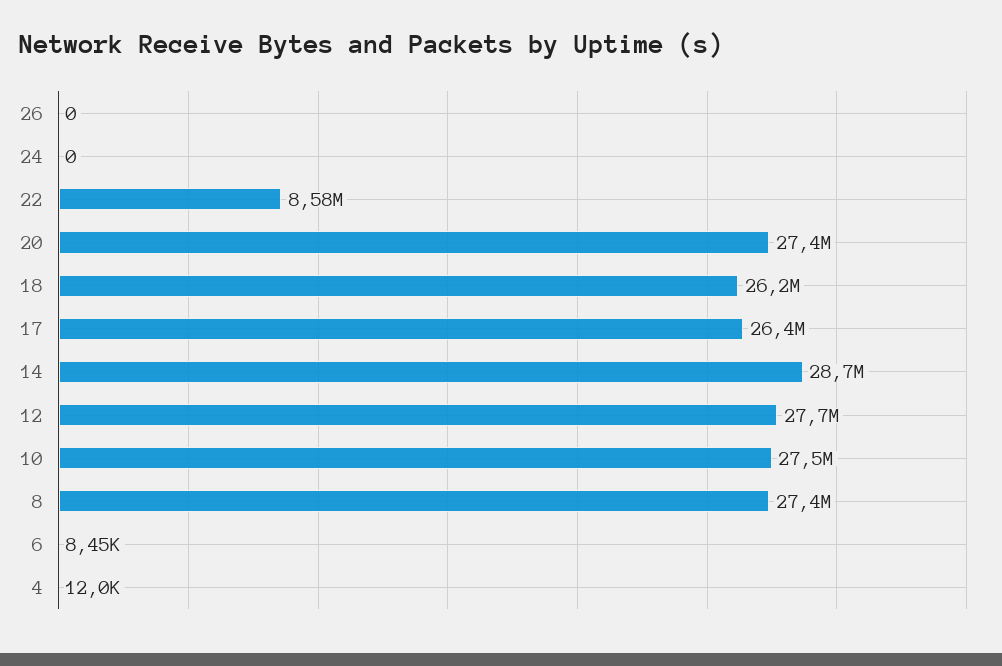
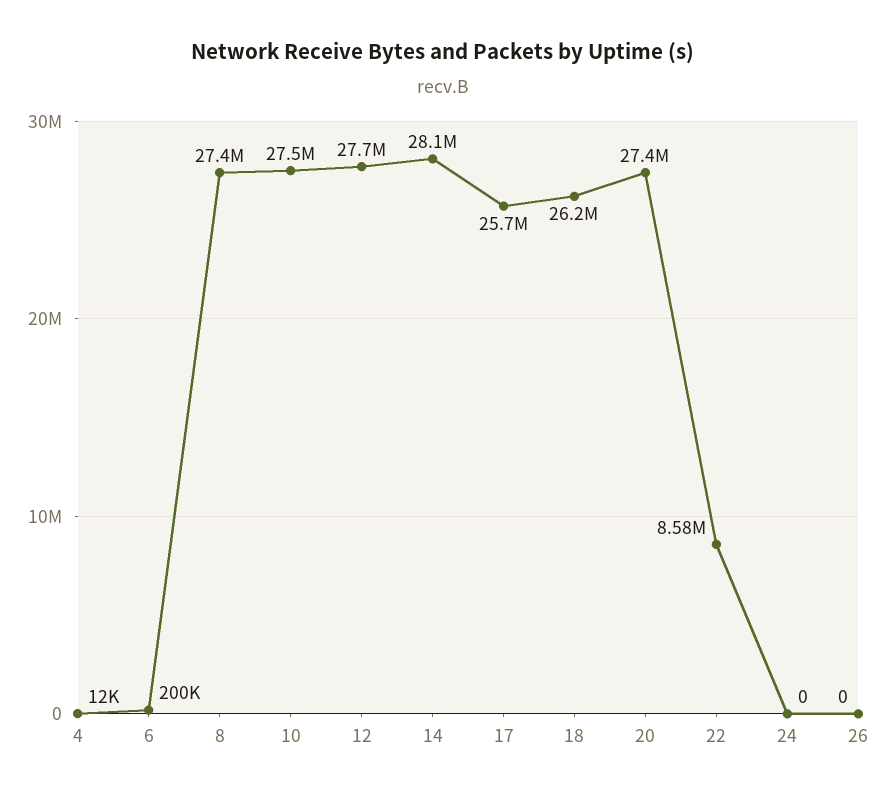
17: 26400000 -> 25700000
14: 28700000 -> 28100000
6: 8450 -> 200000

